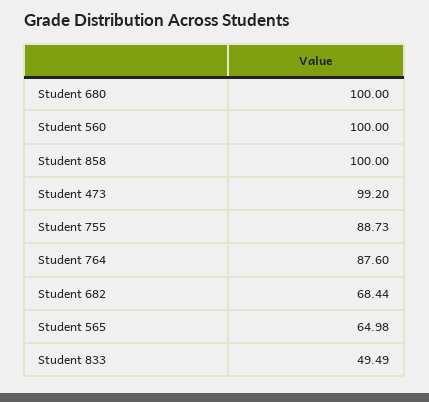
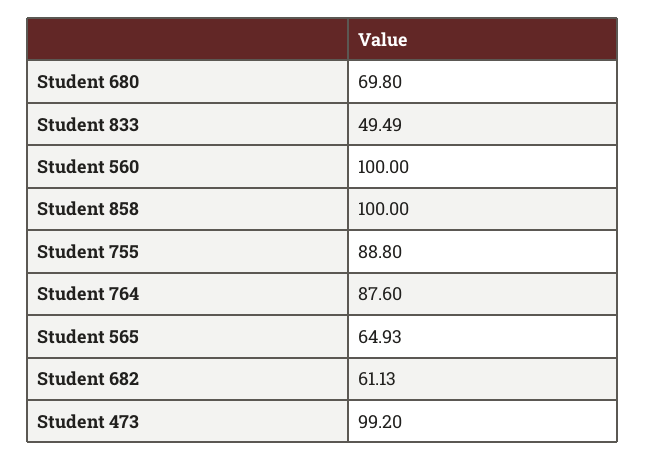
Student 680: 100 -> 69.8
Student 755: 88.73 -> 88.8
Student 682: 68.44 -> 61.13
Student 565: 64.98 -> 64.93

